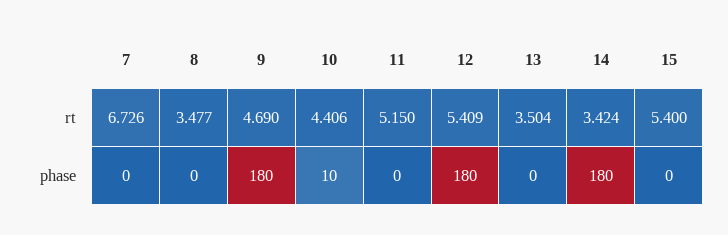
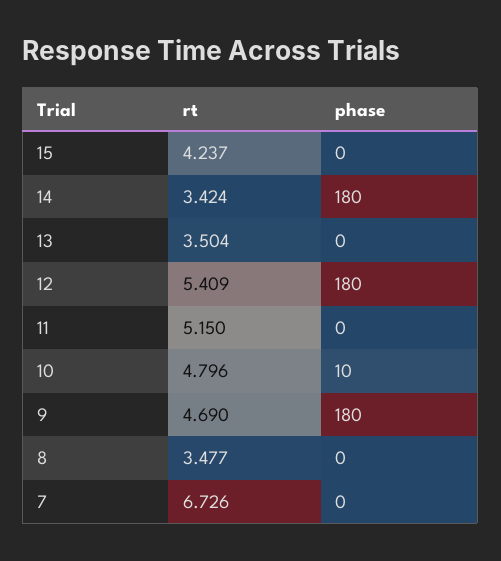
10, rt: 4.406 -> 4.796
15, rt: 5.4 -> 4.237

